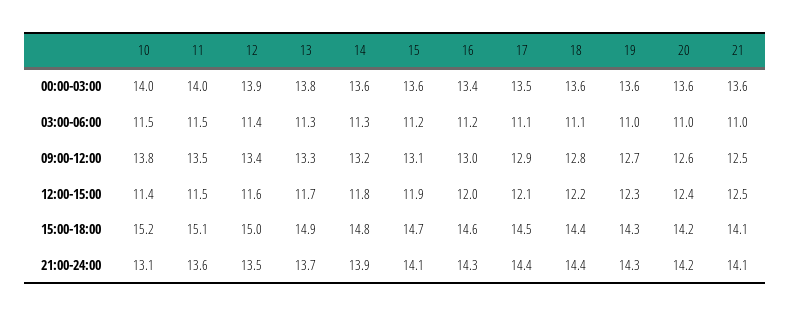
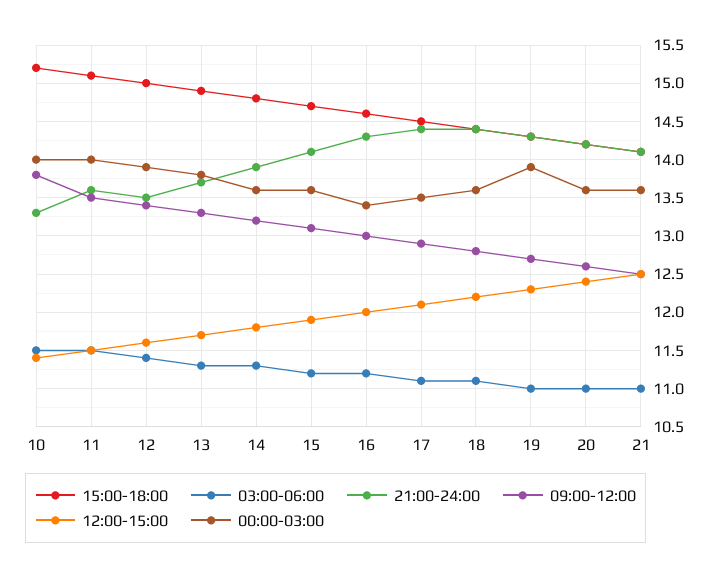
00:00-03:00, 19: 13.6 -> 13.9
21:00-24:00, 10: 13.1 -> 13.3

